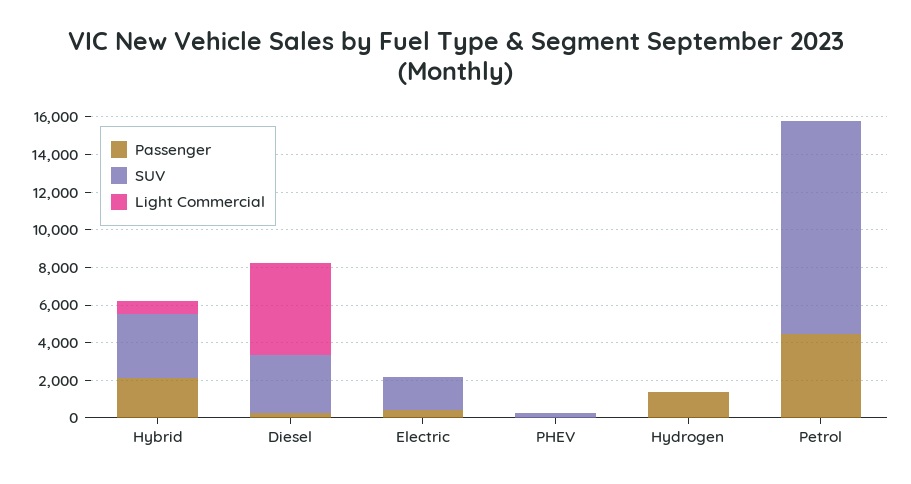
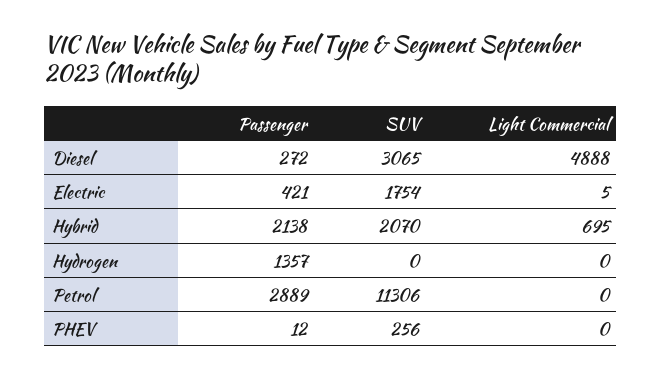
SUV, Hybrid: 3500 -> 2070
Passenger, Petrol: 4500 -> 2889

